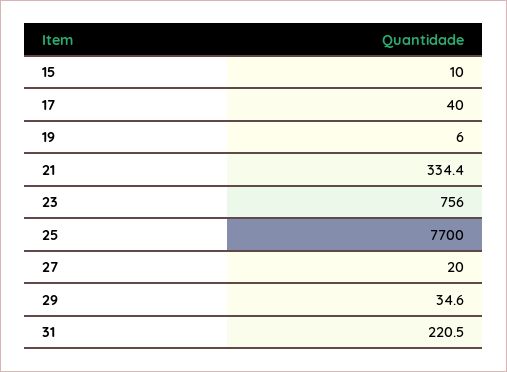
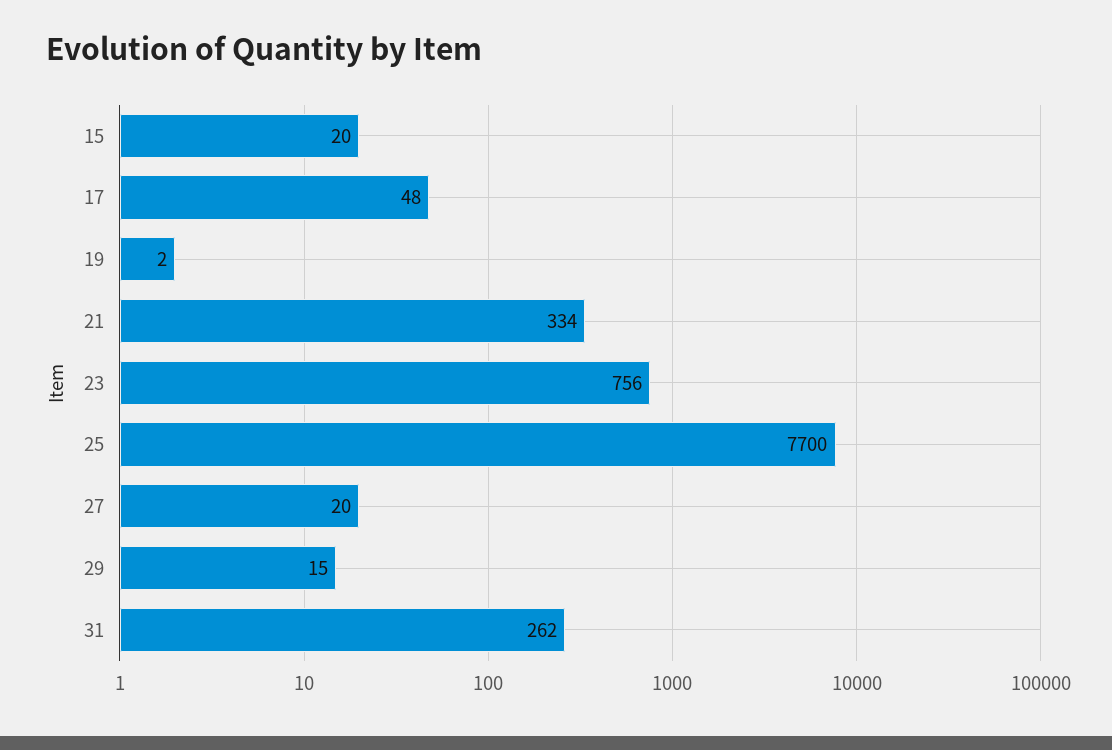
15: 10 -> 20
17: 40 -> 48
19: 6 -> 2
29: 34.6 -> 15
31: 220.5 -> 262

